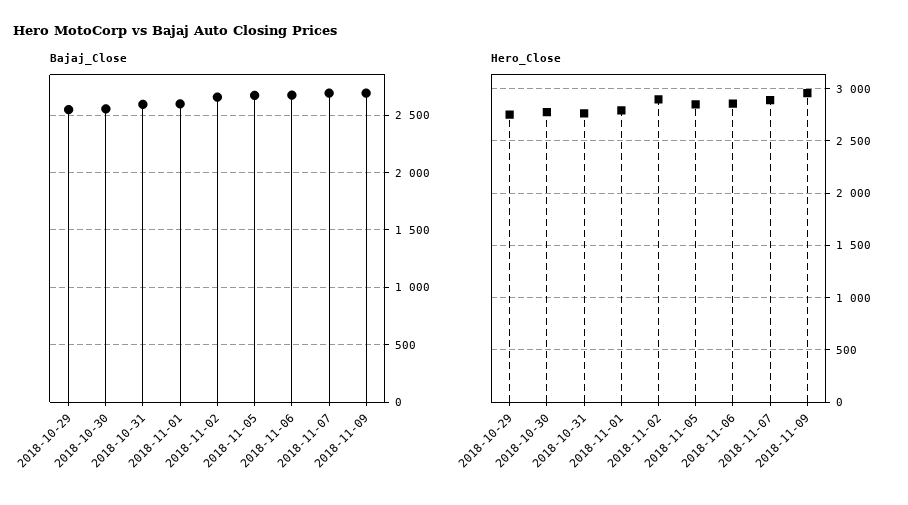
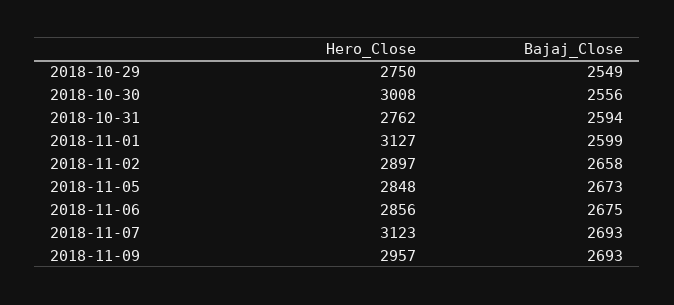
Hero_Close, 2018-10-30: 2800 -> 3008
Hero_Close, 2018-11-01: 2800 -> 3127
Hero_Close, 2018-11-07: 2900 -> 3123

